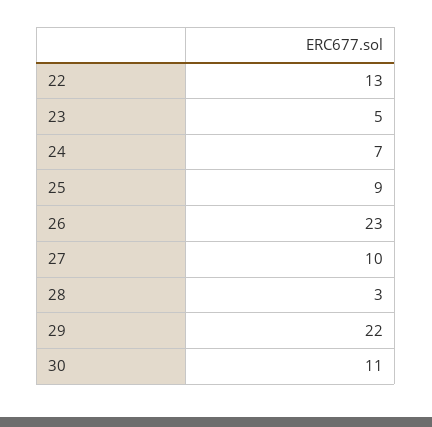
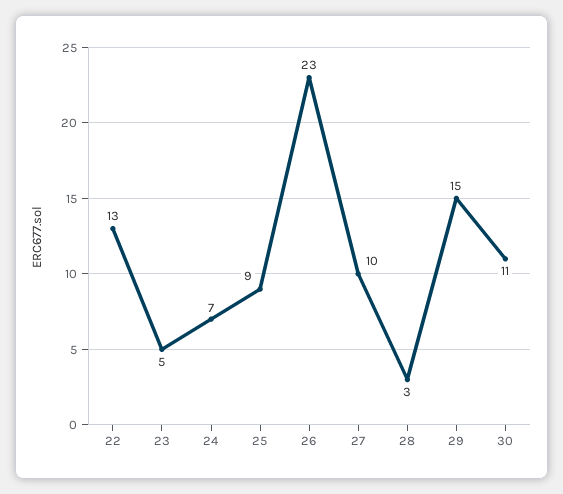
29: 22 -> 15

